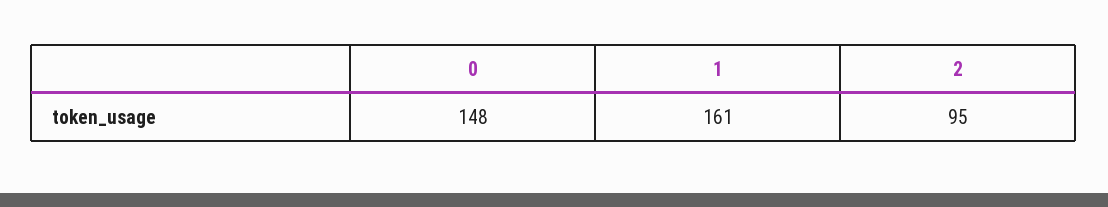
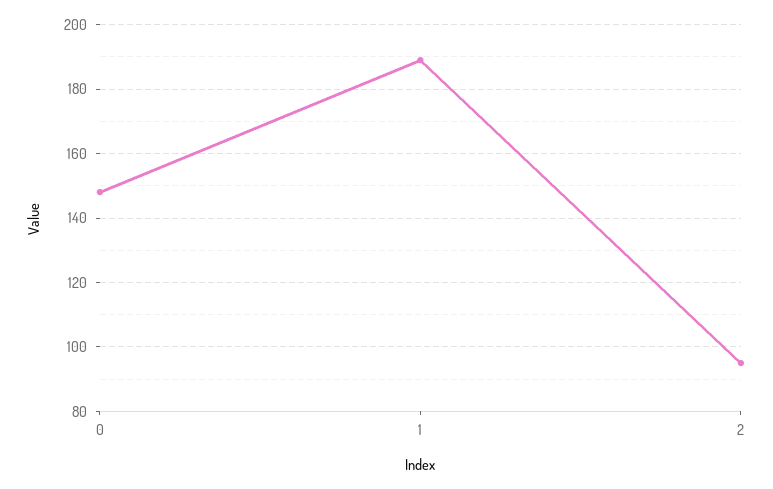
1: 161 -> 190

